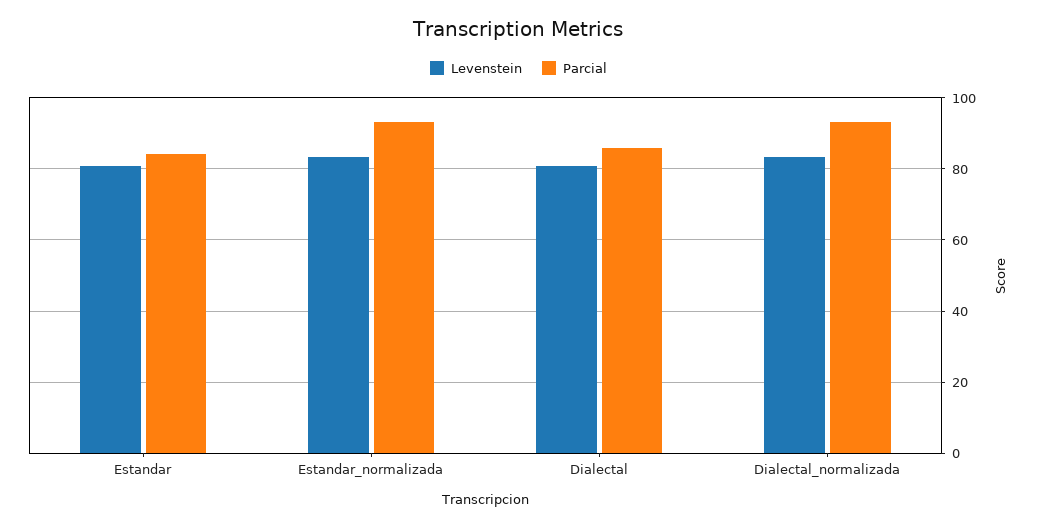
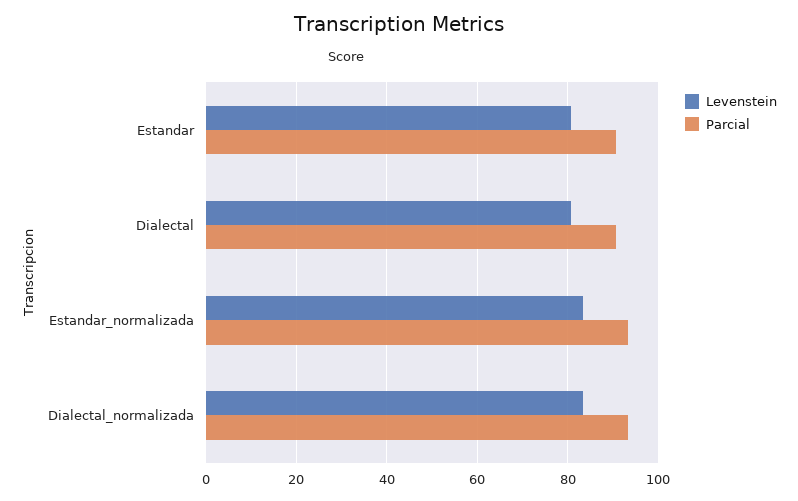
Parcial, Estandar: 84 -> 90
Parcial, Dialectal: 86 -> 90

